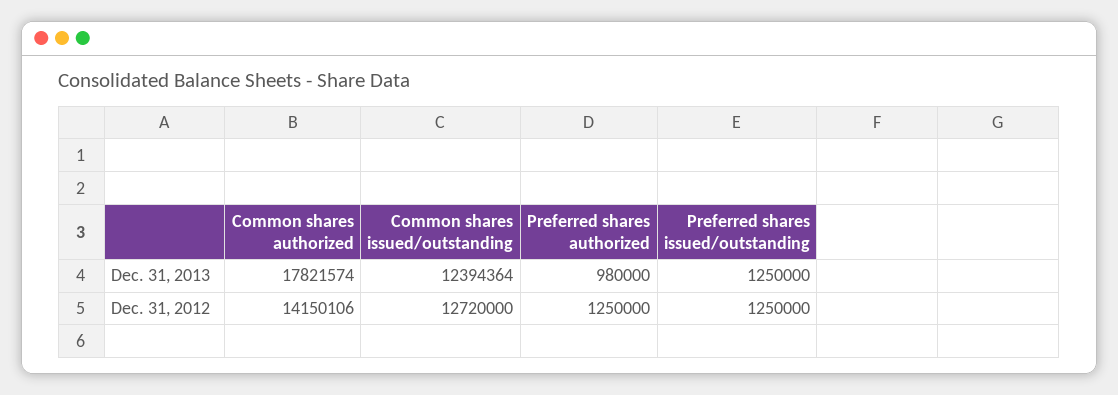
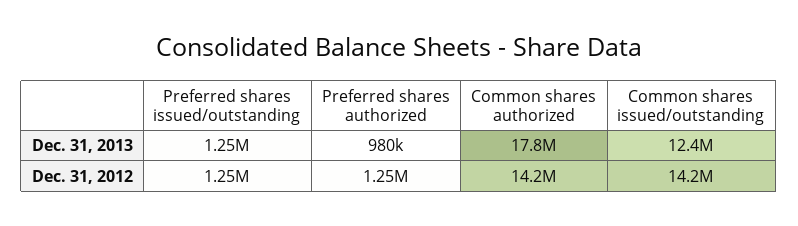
Common shares issued/outstanding, Dec. 31, 2012: 12720000 -> 14200000

